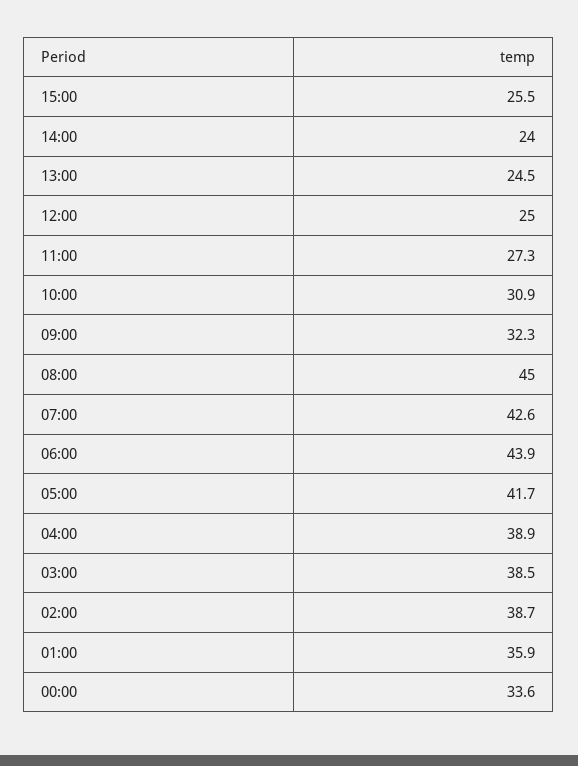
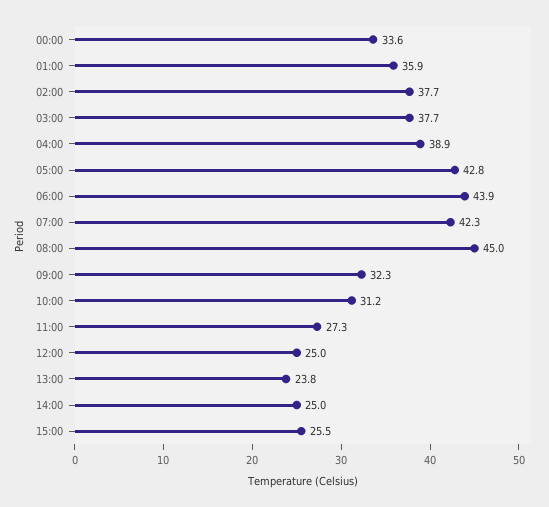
14:00: 24 -> 25
13:00: 24.5 -> 23.8
10:00: 30.9 -> 31.2
07:00: 42.6 -> 42.3
05:00: 41.7 -> 42.8
03:00: 38.5 -> 37.7
02:00: 38.7 -> 37.7

